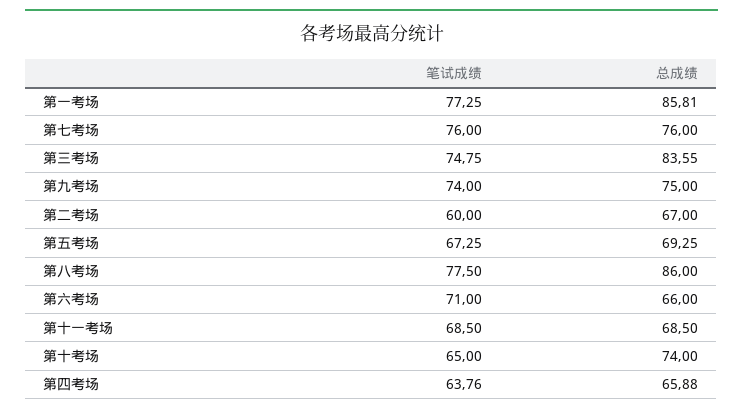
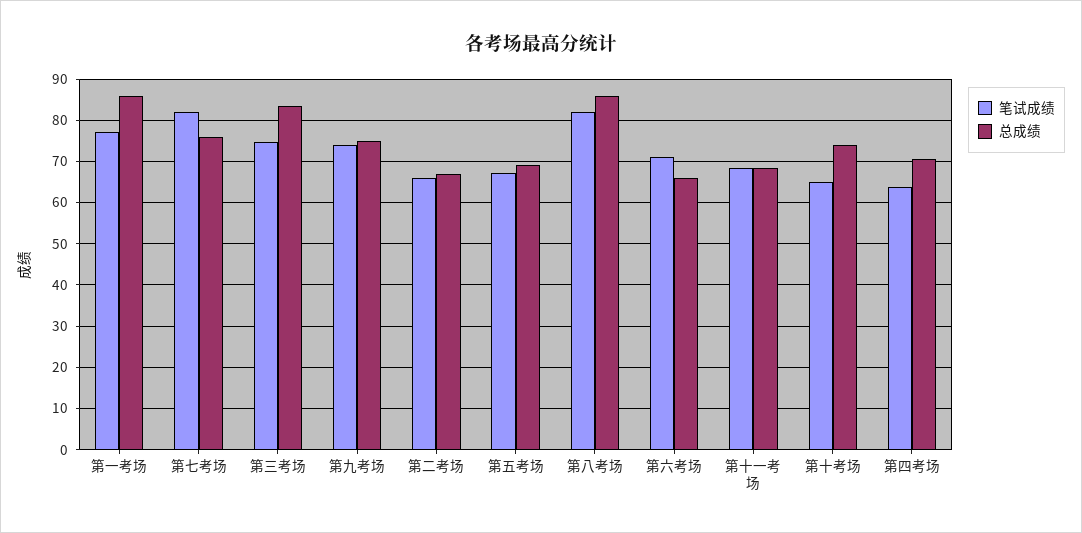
笔试成绩, 第七考场: 76 -> 82
笔试成绩, 第二考场: 60 -> 66
笔试成绩, 第八考场: 77.5 -> 82
总成绩, 第四考场: 65.88 -> 70

